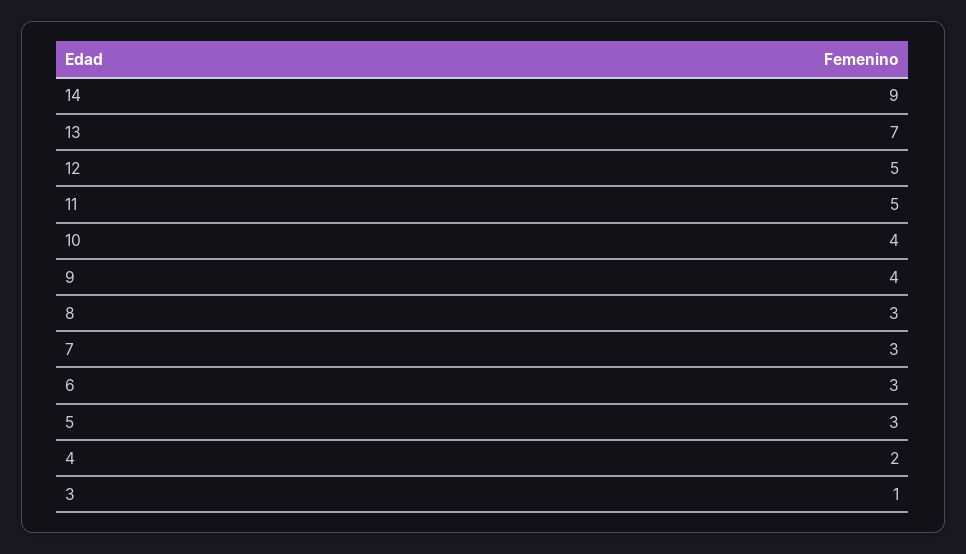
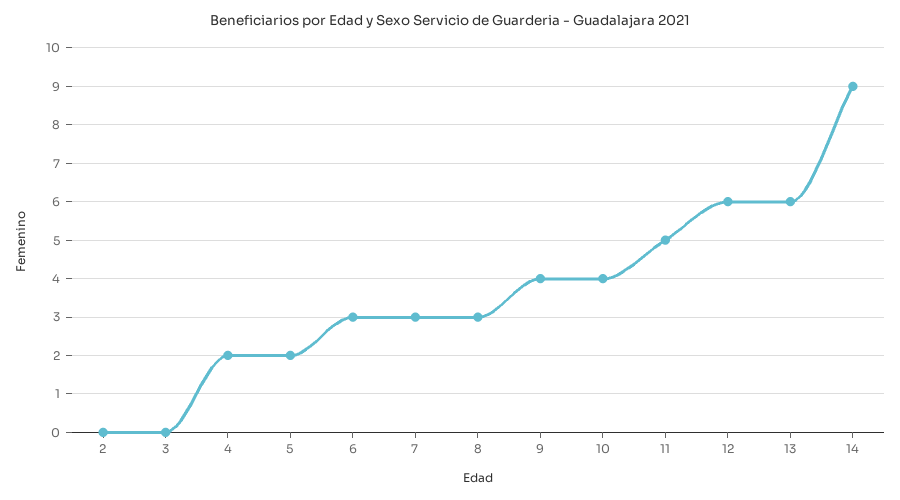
13: 7 -> 6
12: 5 -> 6
5: 3 -> 2
3: 1 -> 0
2: none -> 0

